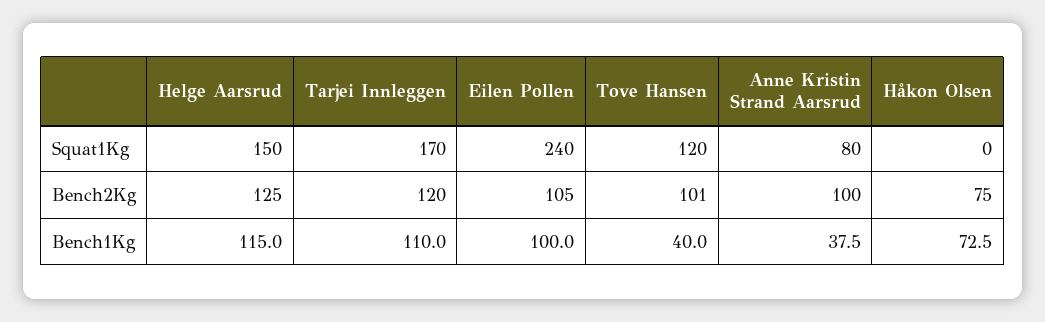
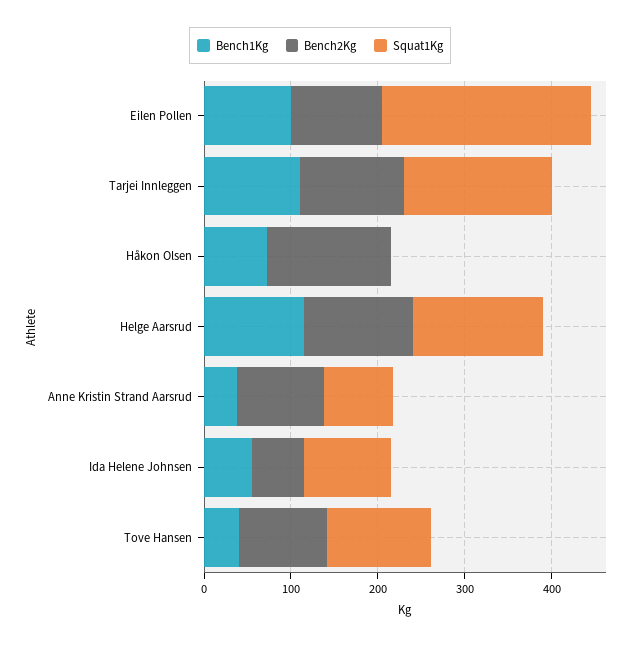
Bench2Kg, Håkon Olsen: 75 -> 140
Bench1Kg, Ida Helene Johnsen: none -> 60
Bench2Kg, Ida Helene Johnsen: none -> 60
Squat1Kg, Ida Helene Johnsen: none -> 100

